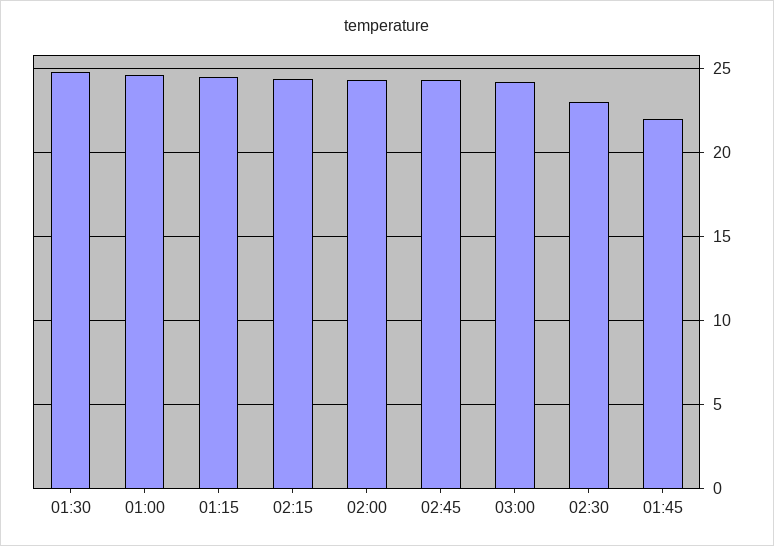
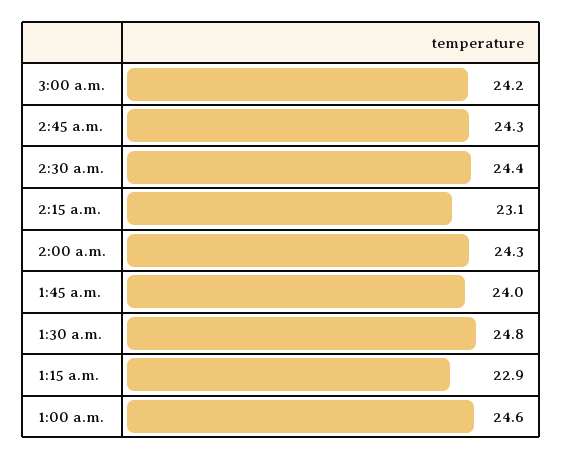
01:15: 24.5 -> 22.9
02:15: 24.5 -> 23.1
02:30: 23 -> 24.4
01:45: 22 -> 24

